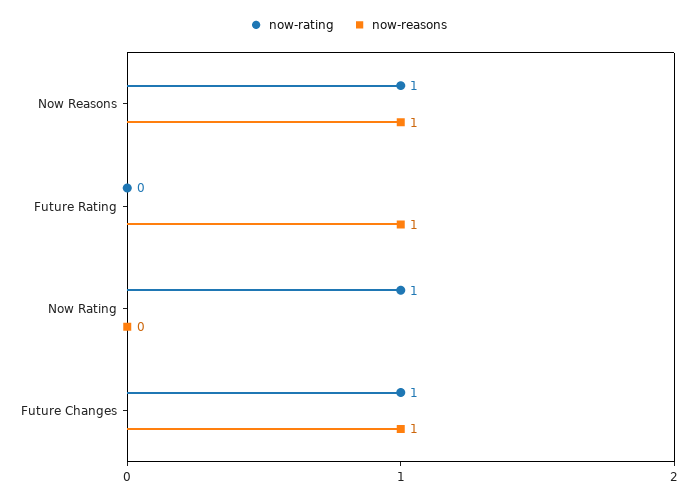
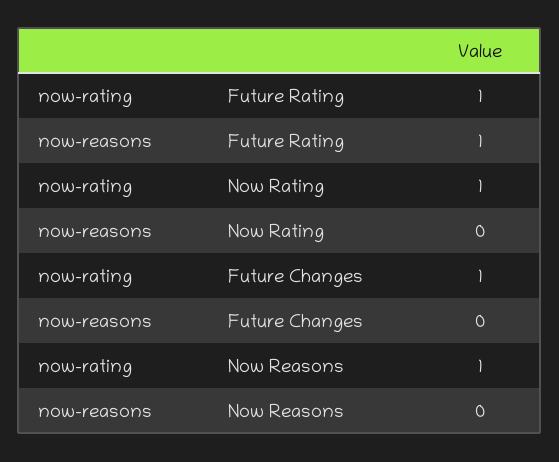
now-reasons, Now Reasons: 1 -> 0
now-rating, Future Rating: 0 -> 1
now-reasons, Future Changes: 1 -> 0

